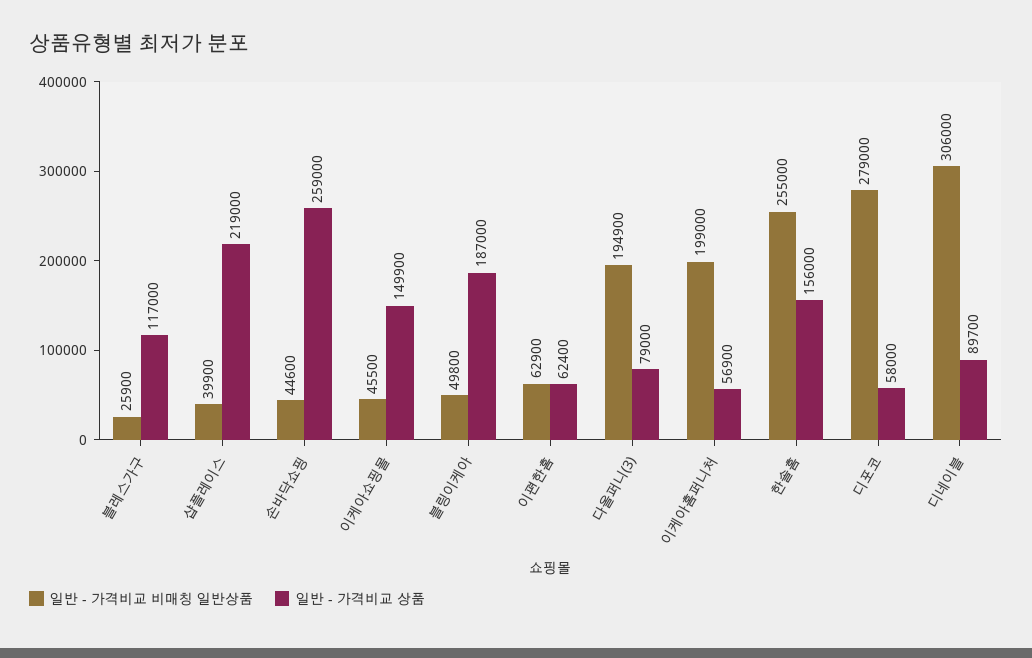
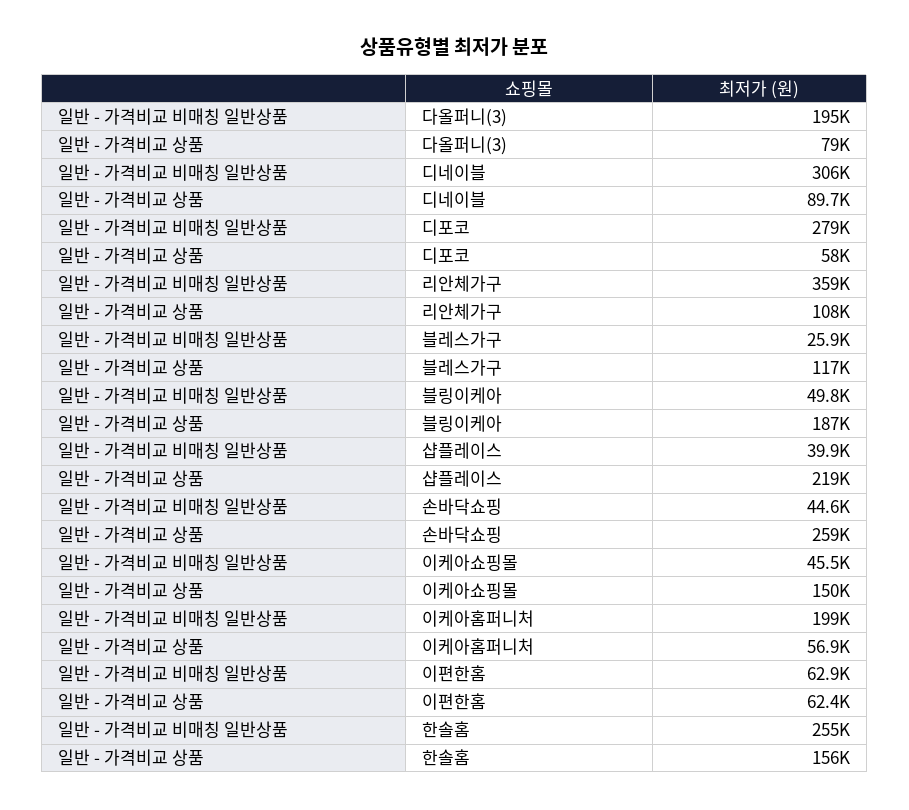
일반 - 가격비교 비매칭 일반상품, 리안체가구: none -> 359000
일반 - 가격비교 상품, 리안체가구: none -> 108000

